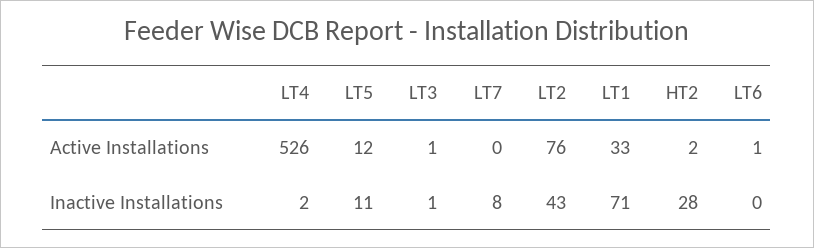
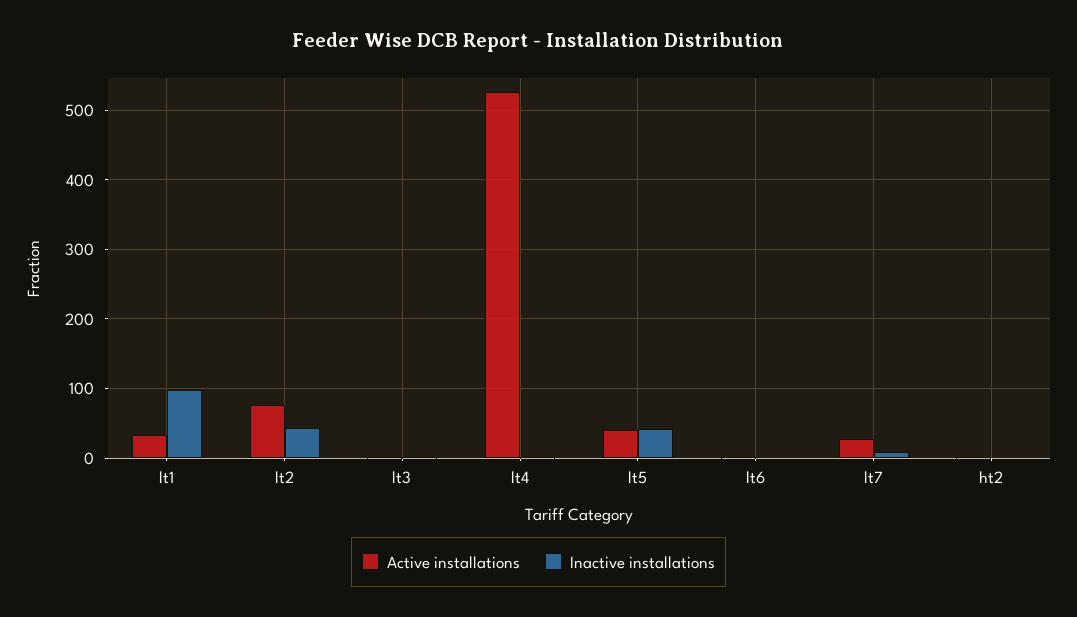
Active Installations, LT5: 12 -> 40
Active Installations, LT7: 0 -> 30
Inactive Installations, LT5: 11 -> 40
Inactive Installations, LT1: 71 -> 100
Inactive Installations, HT2: 28 -> 0

